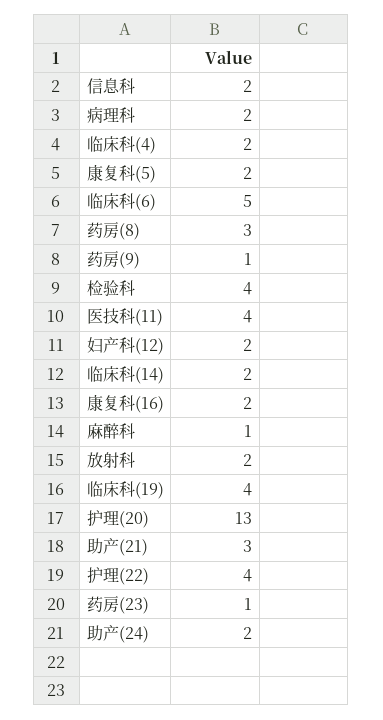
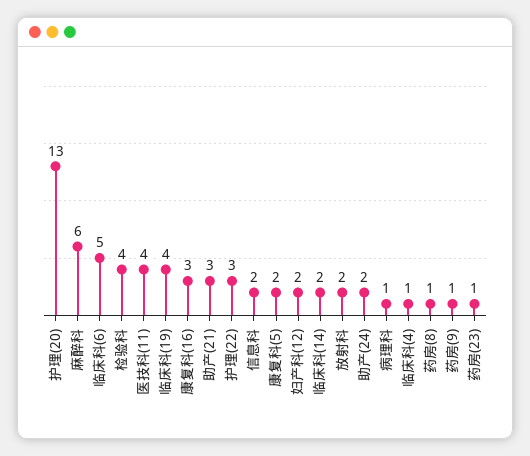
病理科: 2 -> 1
临床科(4): 2 -> 1
药房(8): 3 -> 1
康复科(16): 2 -> 3
麻醉科: 1 -> 6
护理(22): 4 -> 3

